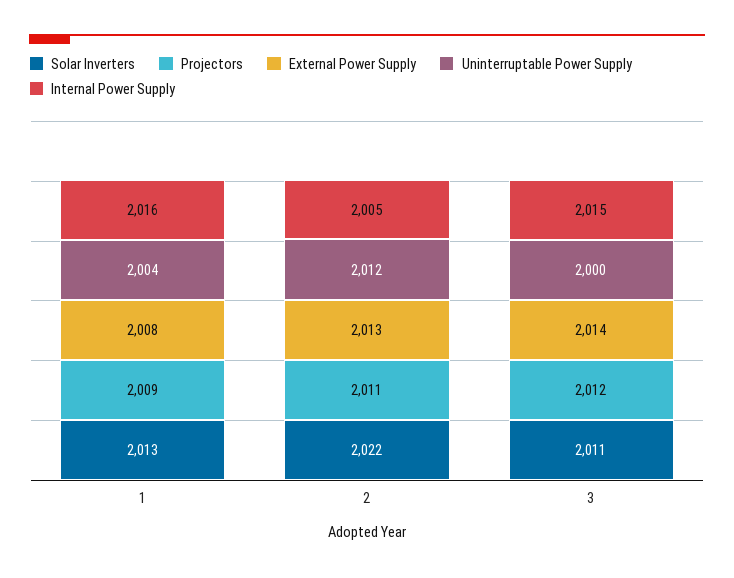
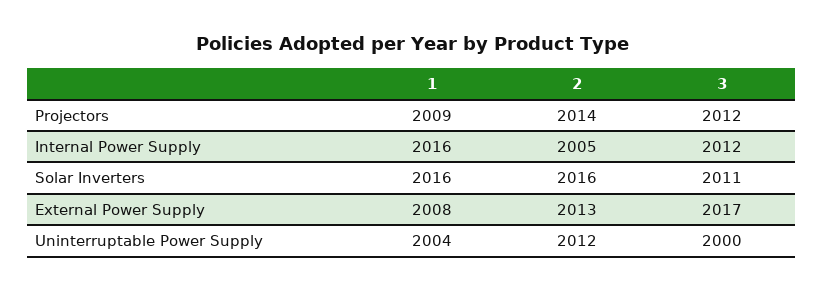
Solar Inverters, 1: 2013 -> 2016
Solar Inverters, 2: 2022 -> 2016
Projectors, 2: 2011 -> 2014
External Power Supply, 3: 2014 -> 2017
Internal Power Supply, 3: 2015 -> 2012

